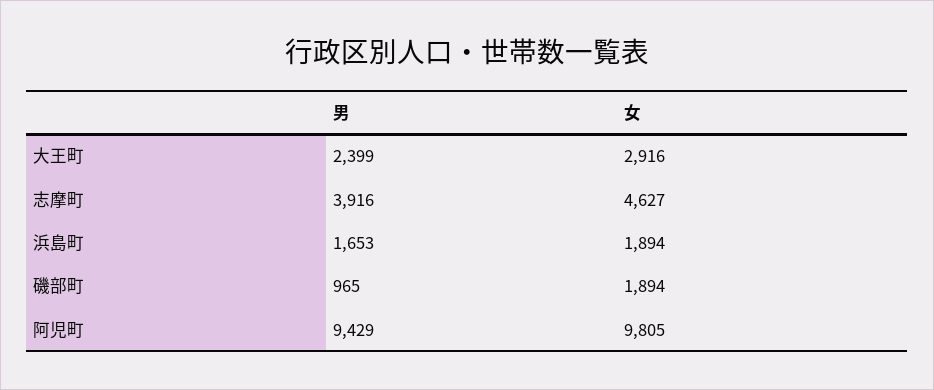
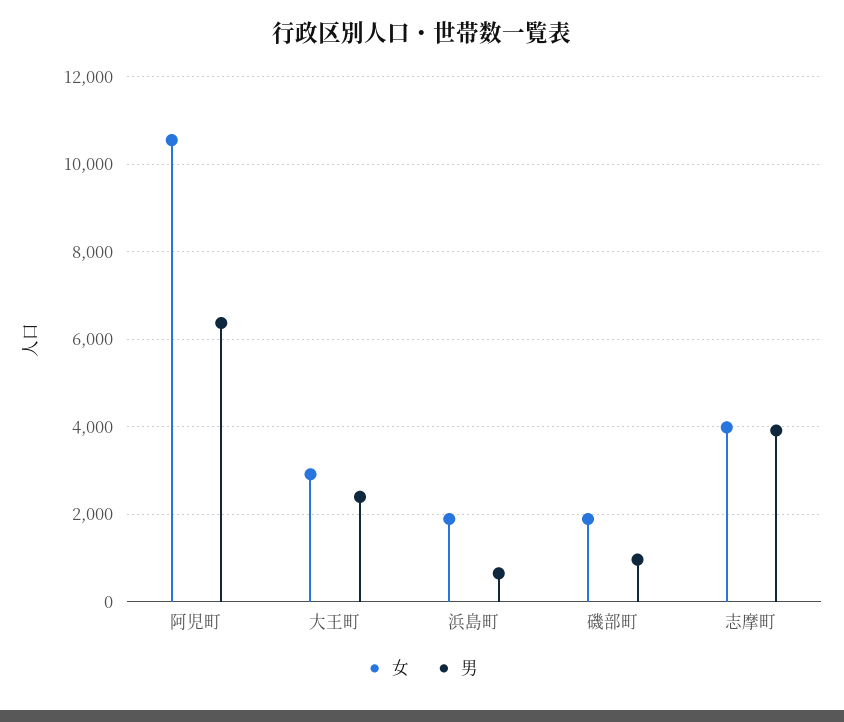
女, 志摩町: 4627 -> 4000
男, 浜島町: 1653 -> 600
男, 阿児町: 9429 -> 6400
女, 阿児町: 9805 -> 10600

